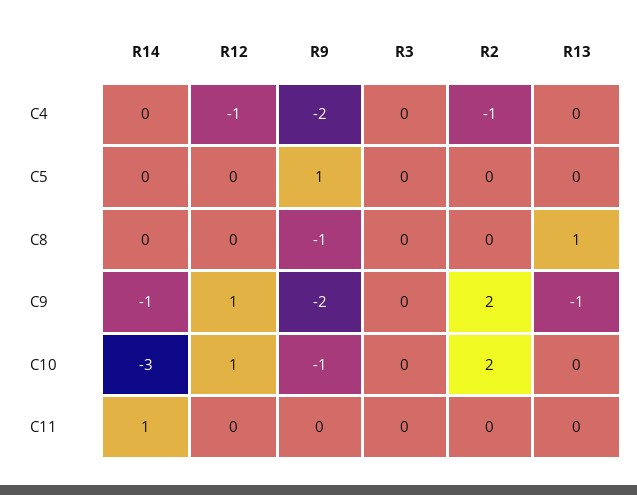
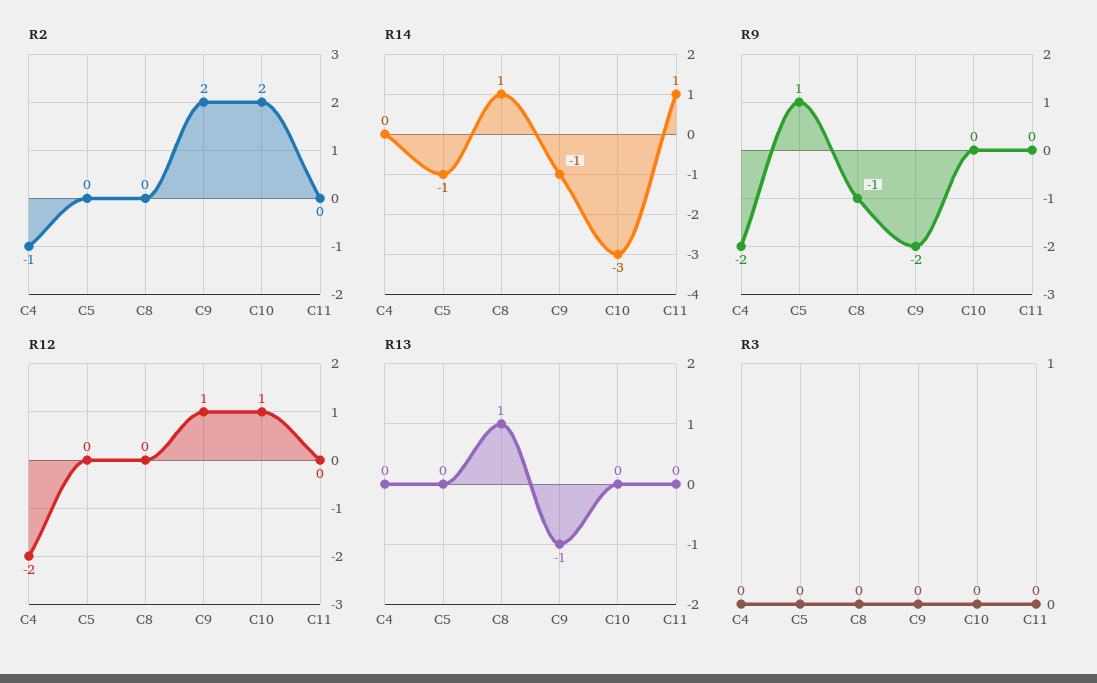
R12, C4: -1 -> -2
R14, C5: 0 -> -1
R14, C8: 0 -> 1
R9, C10: -1 -> 0

